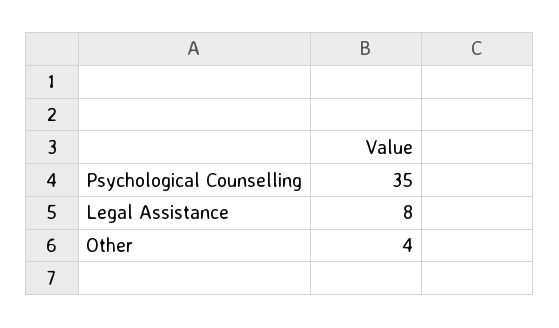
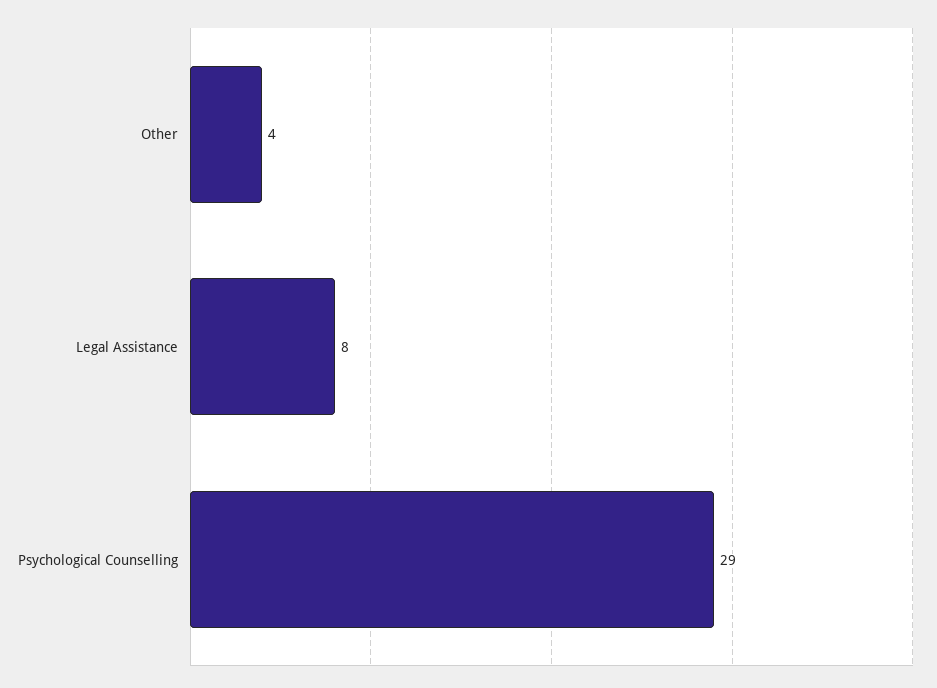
Psychological Counselling: 35 -> 29

